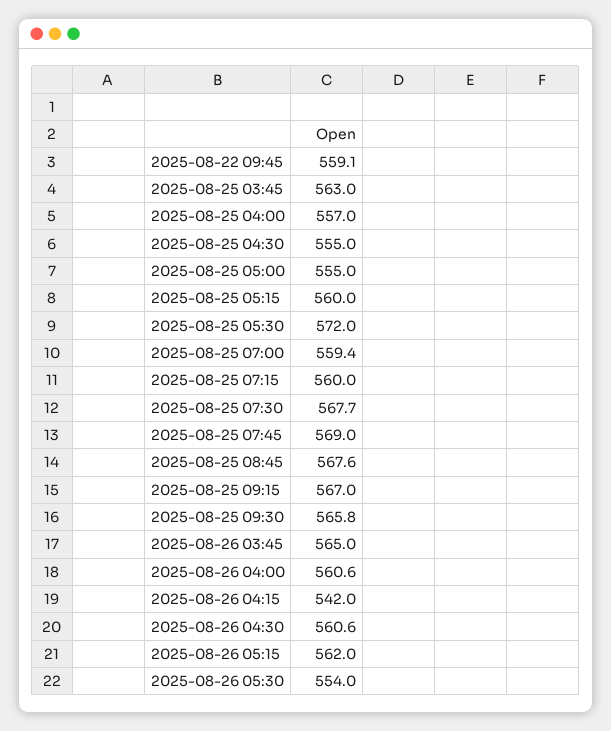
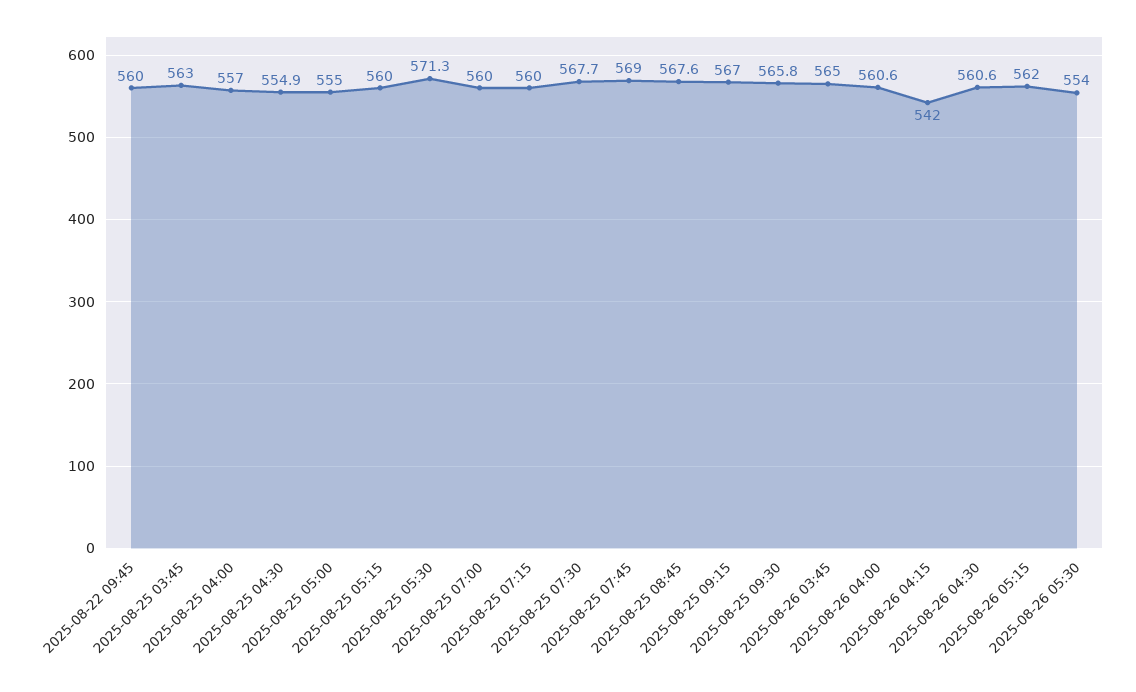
2025-08-22 09:45: 559.1 -> 560
2025-08-25 04:30: 555 -> 554.9
2025-08-25 05:30: 572 -> 571.3
2025-08-25 07:00: 559.4 -> 560

